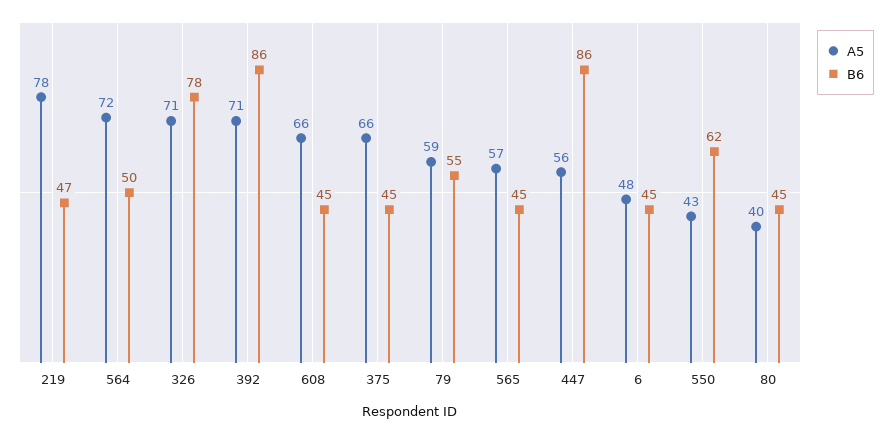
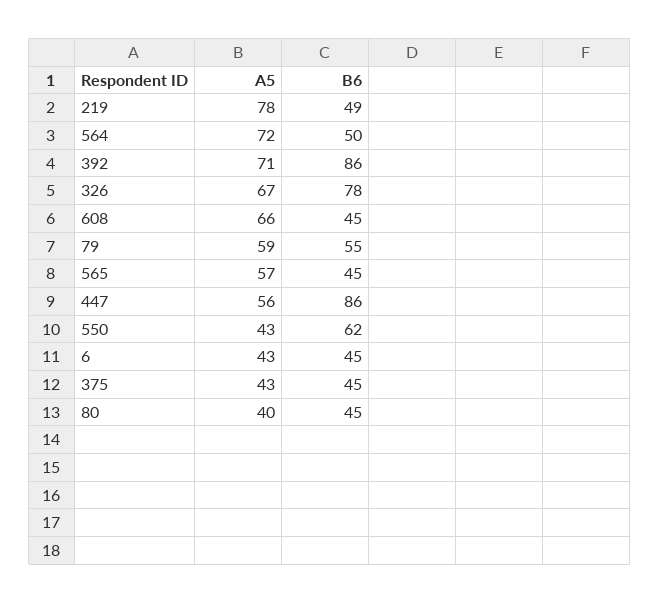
B6, 219: 47 -> 49
A5, 326: 71 -> 67
A5, 375: 66 -> 43
A5, 6: 48 -> 43

